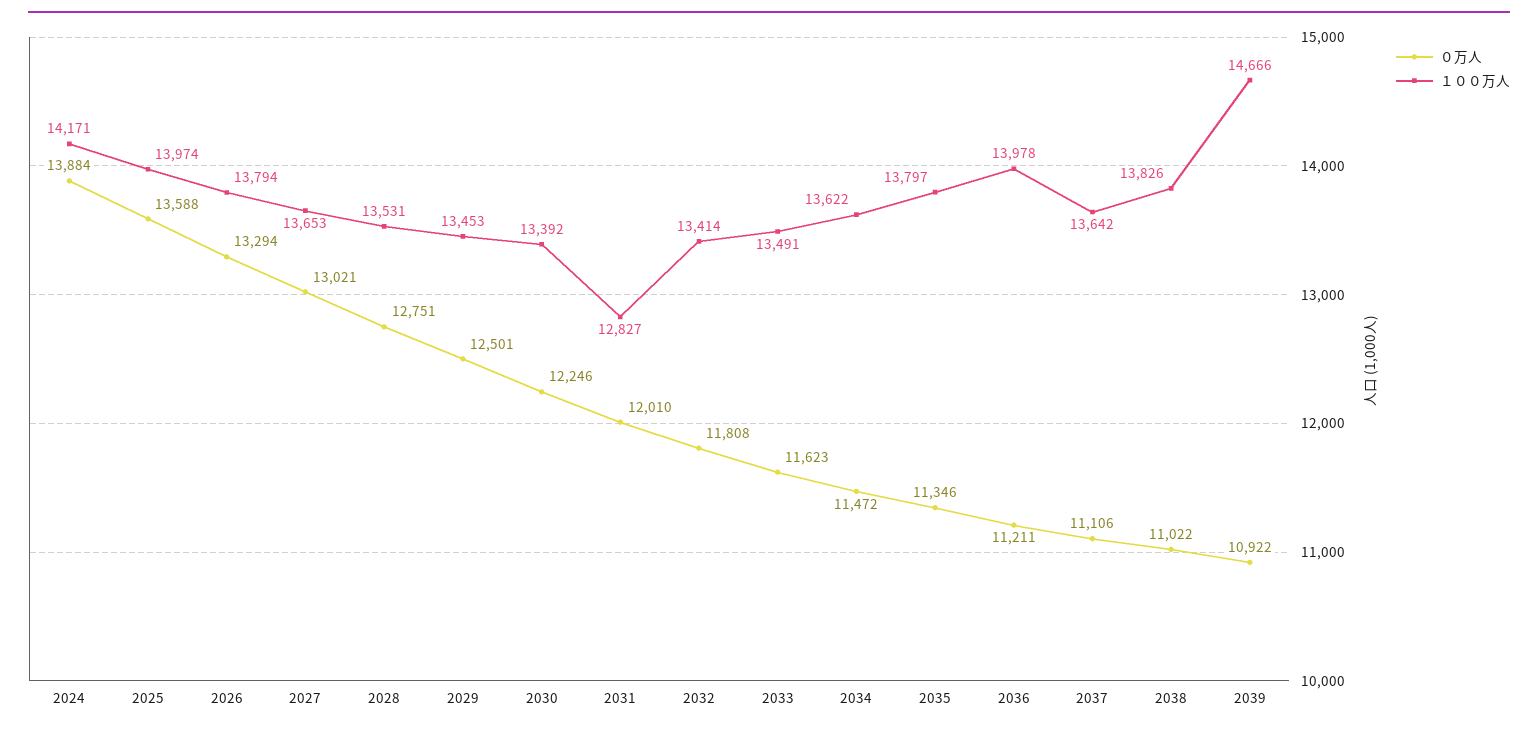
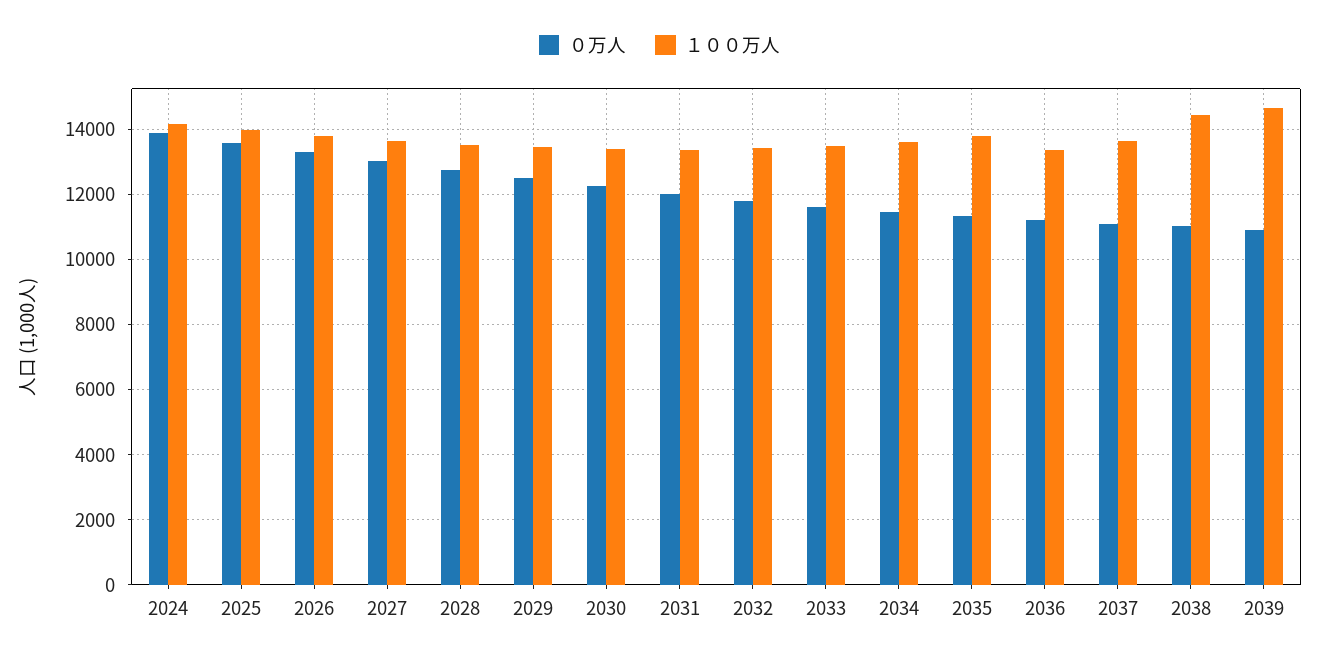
１００万人, 2031: 12827 -> 13400
１００万人, 2036: 13978 -> 13400
１００万人, 2038: 13826 -> 14400

